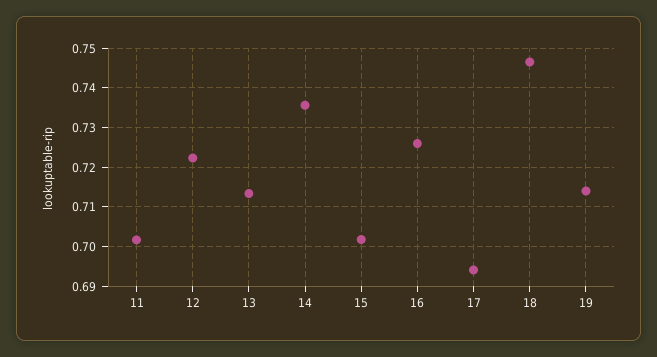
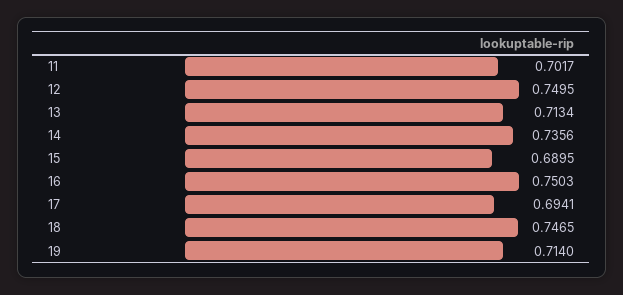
12: 0.722 -> 0.7495
15: 0.702 -> 0.6895
16: 0.726 -> 0.7503

